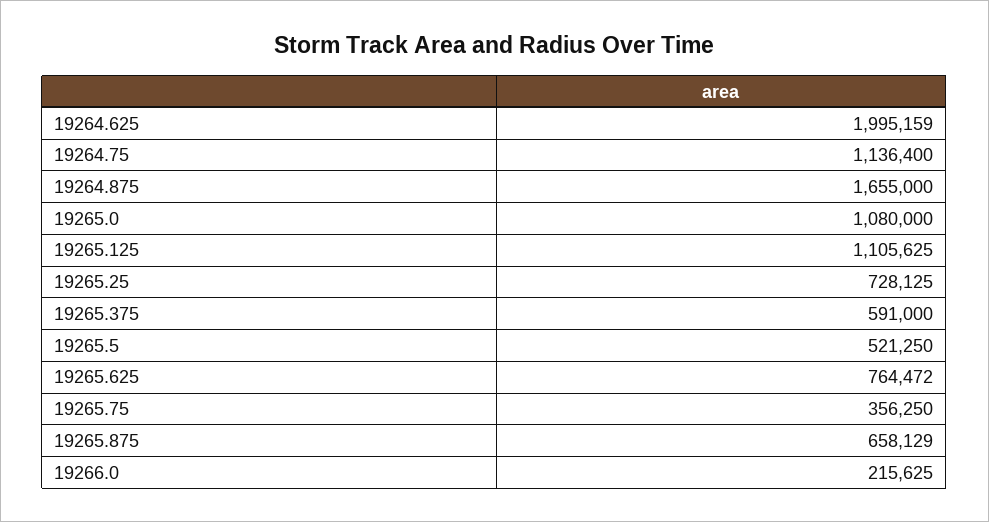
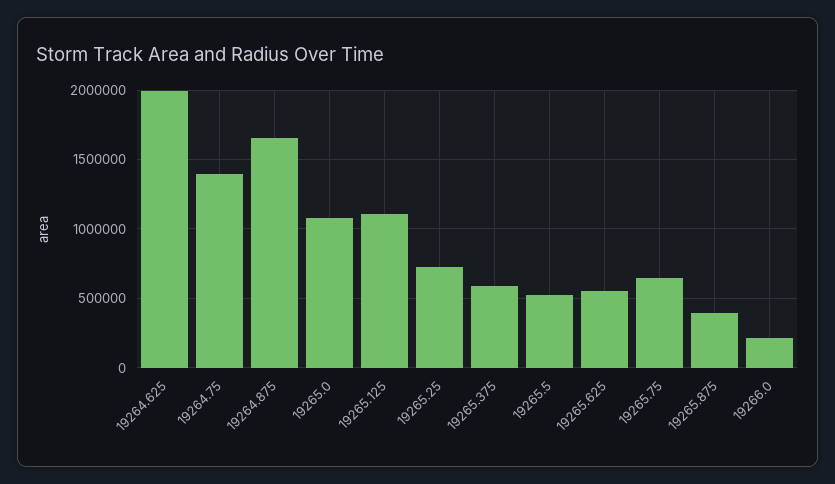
19264.75: 1136400 -> 1400000
19265.625: 764472 -> 550000
19265.75: 356250 -> 650000
19265.875: 658129 -> 400000

